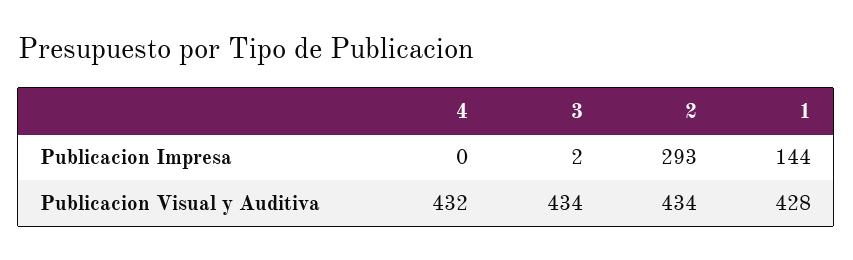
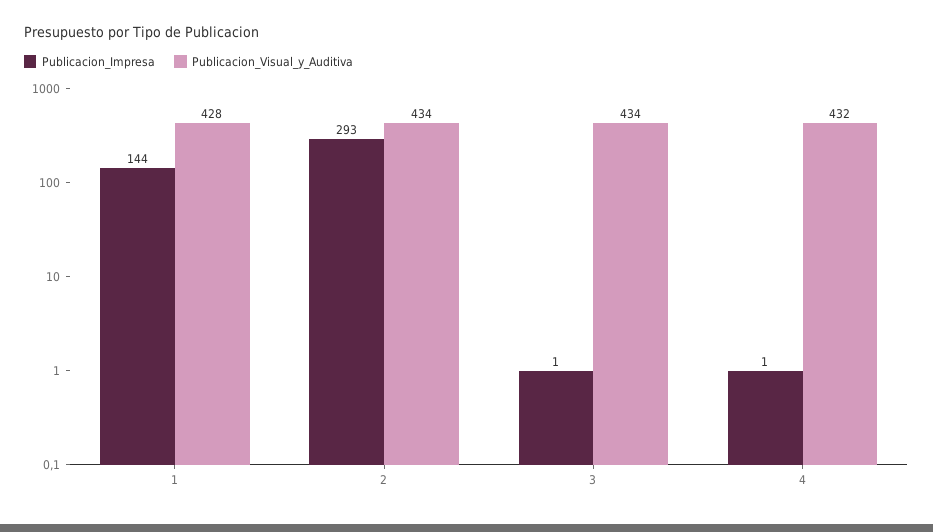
Publicacion Impresa, 4: 0 -> 1
Publicacion Impresa, 3: 2 -> 1

